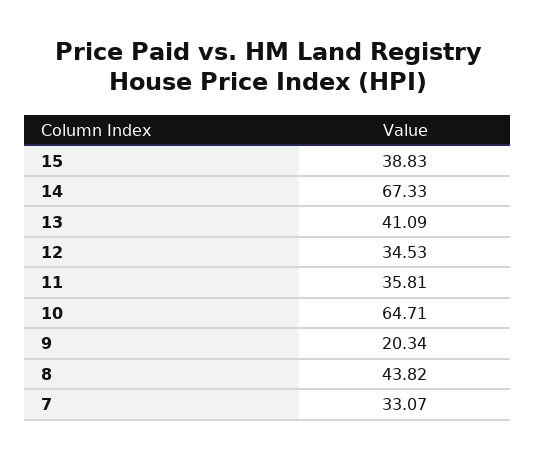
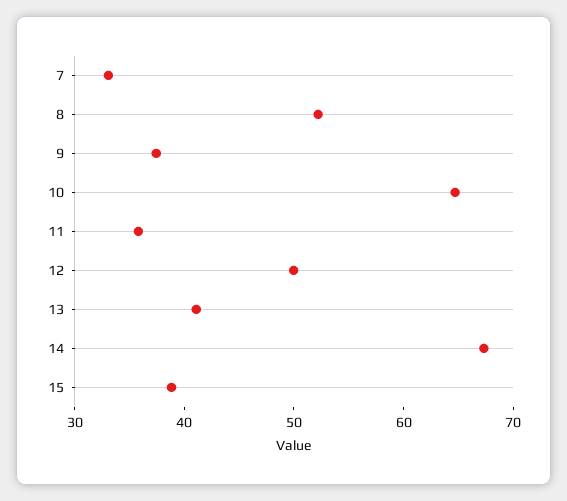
12: 34.53 -> 50
9: 20.34 -> 38
8: 43.82 -> 52

